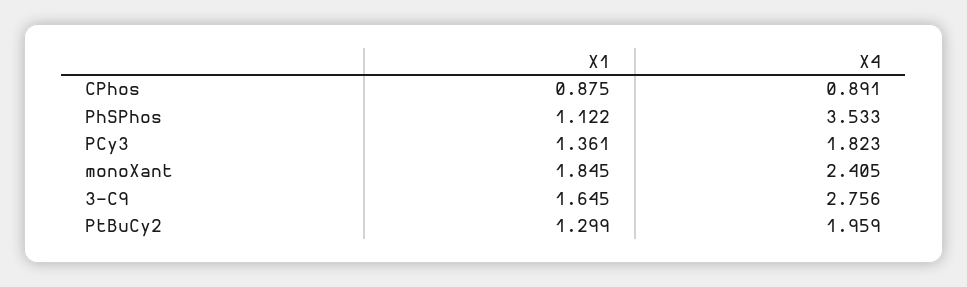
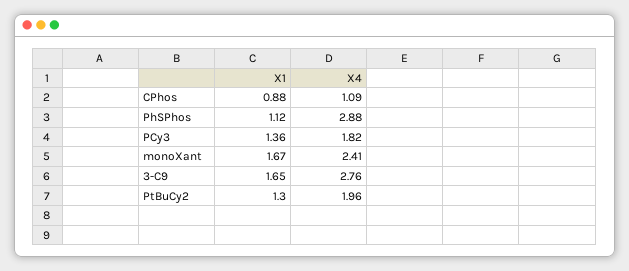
X4, CPhos: 0.891 -> 1.09
X4, PhSPhos: 3.533 -> 2.88
X1, monoXant: 1.845 -> 1.67

